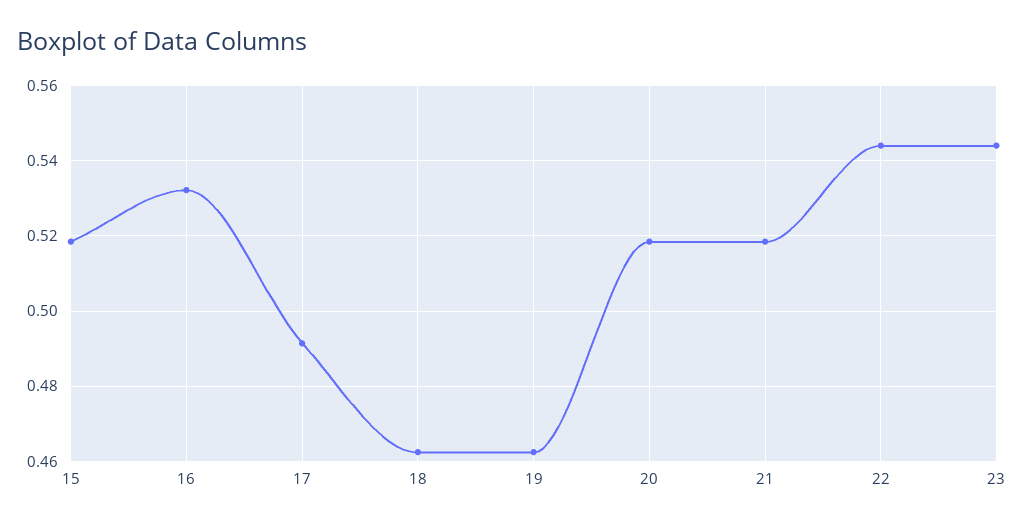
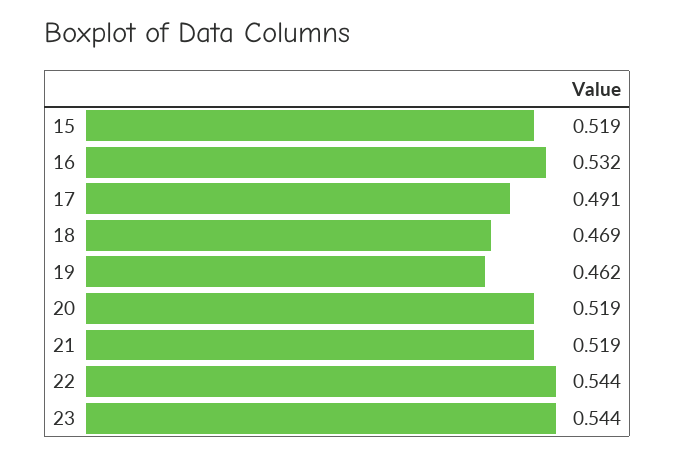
18: 0.462 -> 0.469

